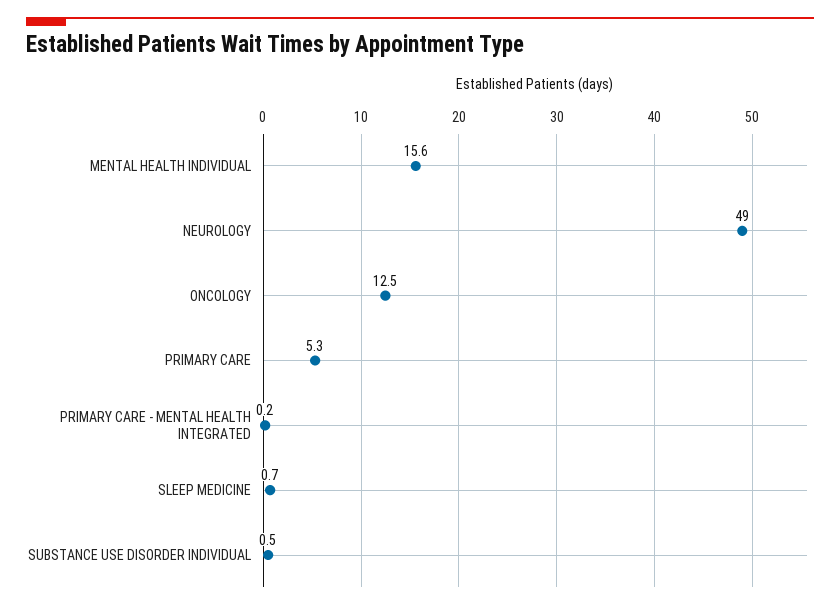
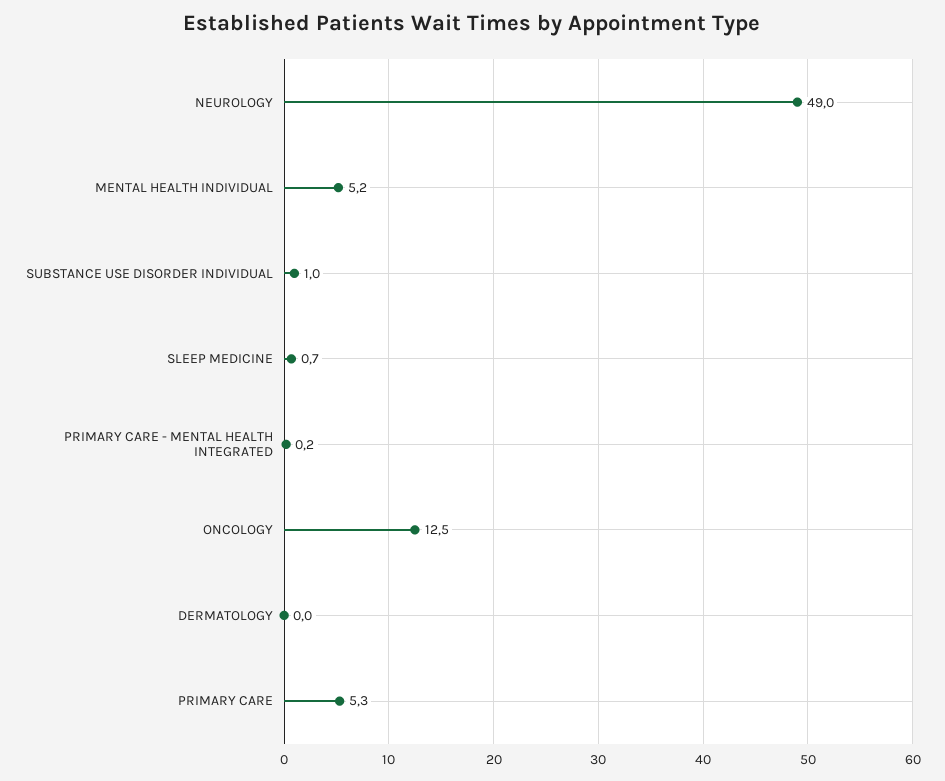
MENTAL HEALTH INDIVIDUAL: 15.6 -> 5.2
SUBSTANCE USE DISORDER INDIVIDUAL: 0.5 -> 1
DERMATOLOGY: none -> 0

